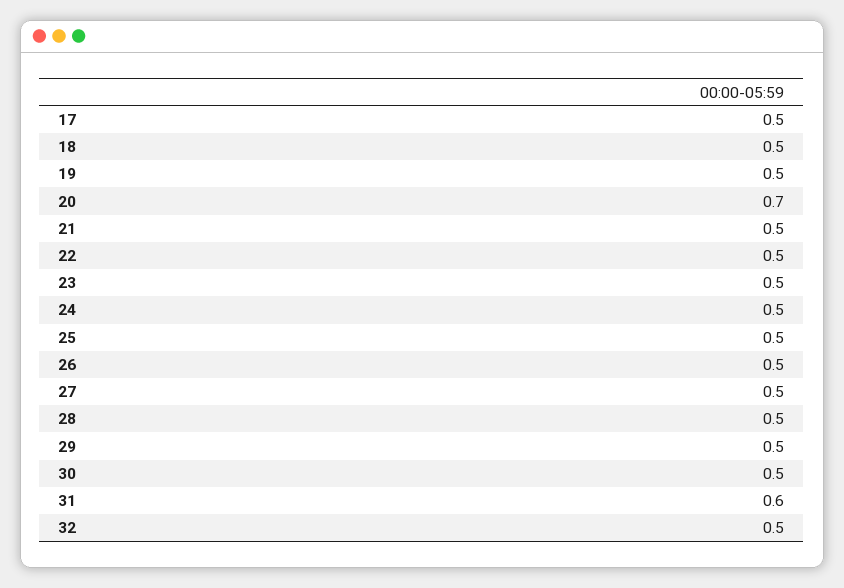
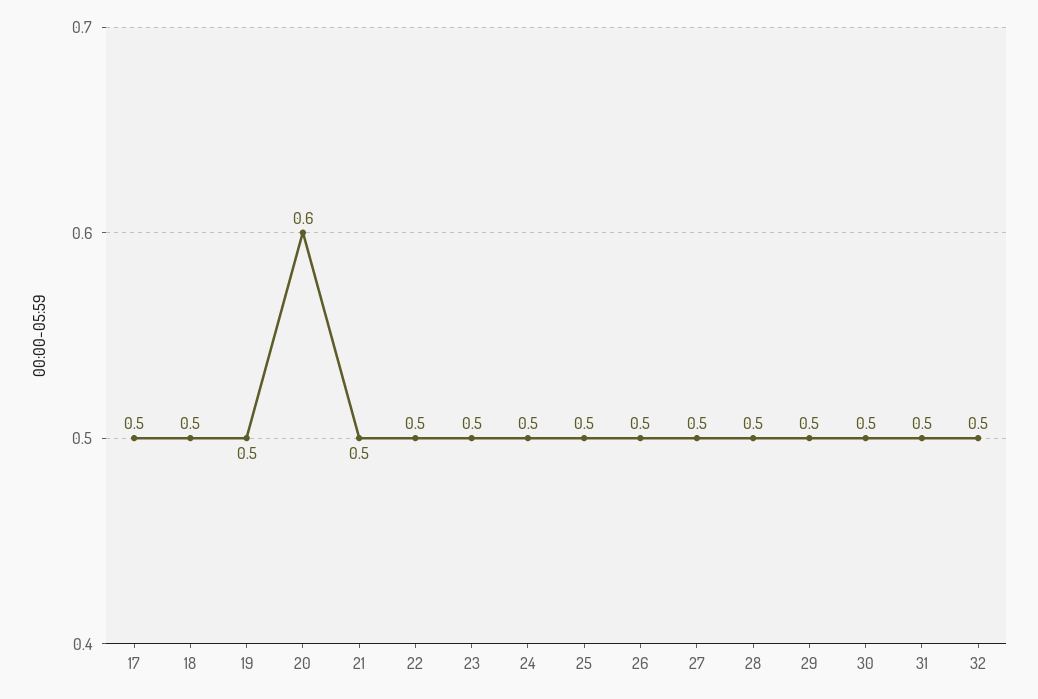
20: 0.7 -> 0.6
31: 0.6 -> 0.5

